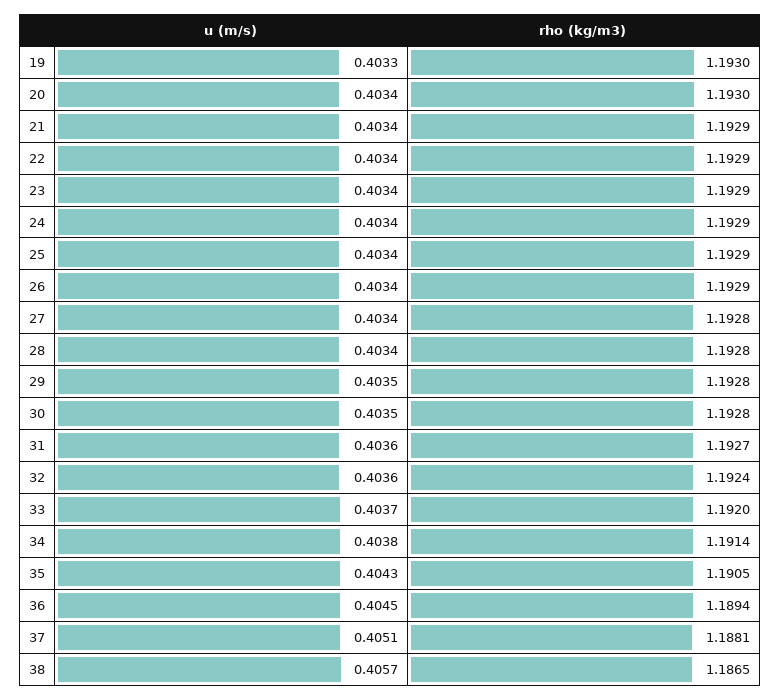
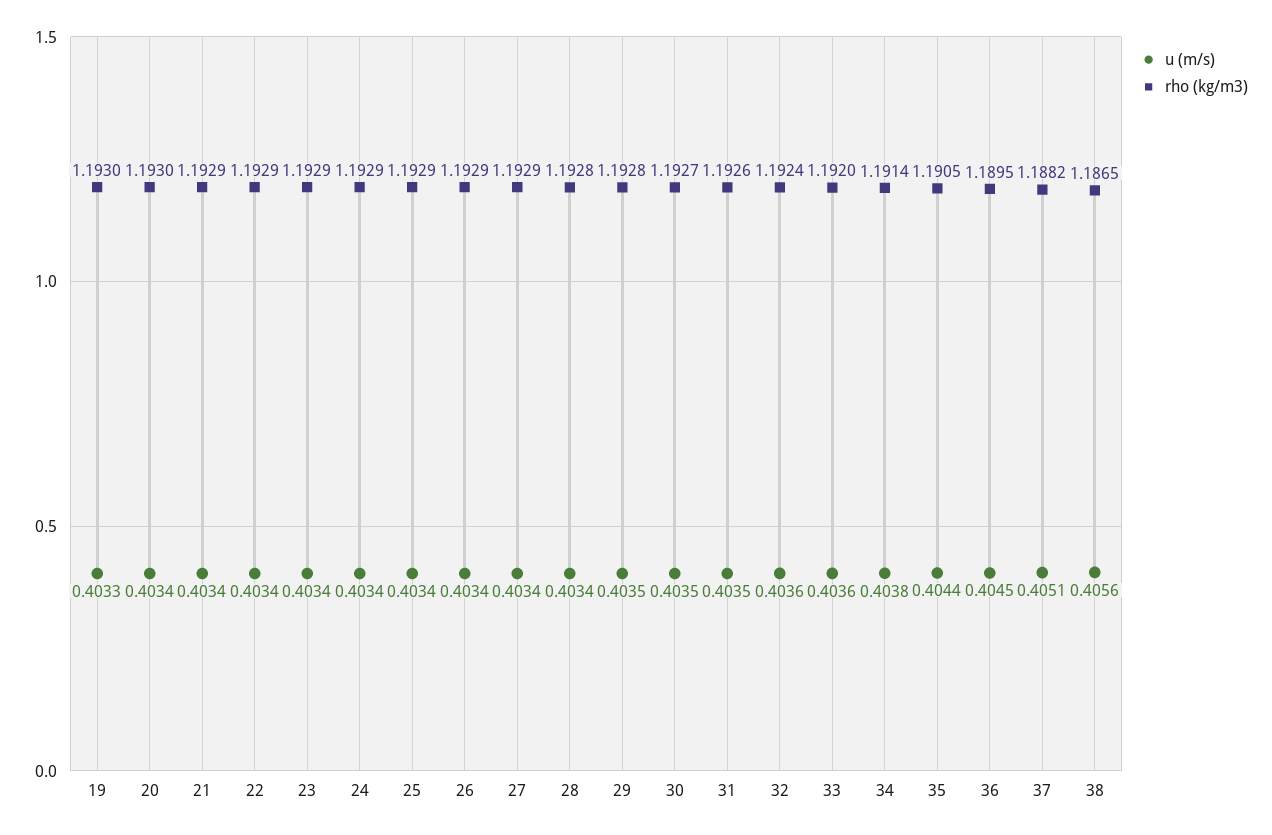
rho (kg/m3), 27: 1.1928 -> 1.1929
rho (kg/m3), 30: 1.1928 -> 1.1927
u (m/s), 31: 0.4036 -> 0.4035
rho (kg/m3), 31: 1.1927 -> 1.1926
u (m/s), 33: 0.4037 -> 0.4036
u (m/s), 35: 0.4043 -> 0.4044
rho (kg/m3), 36: 1.1894 -> 1.1895
rho (kg/m3), 37: 1.1881 -> 1.1882
u (m/s), 38: 0.4057 -> 0.4056

